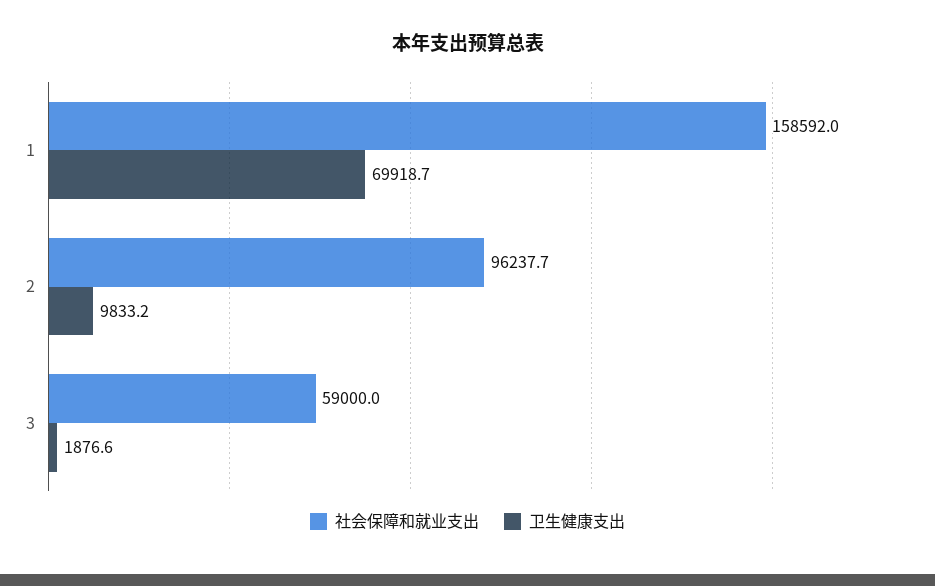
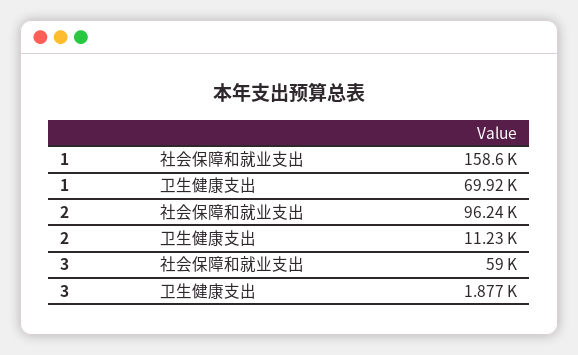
卫生健康支出, 2: 9833.2 -> 11230

